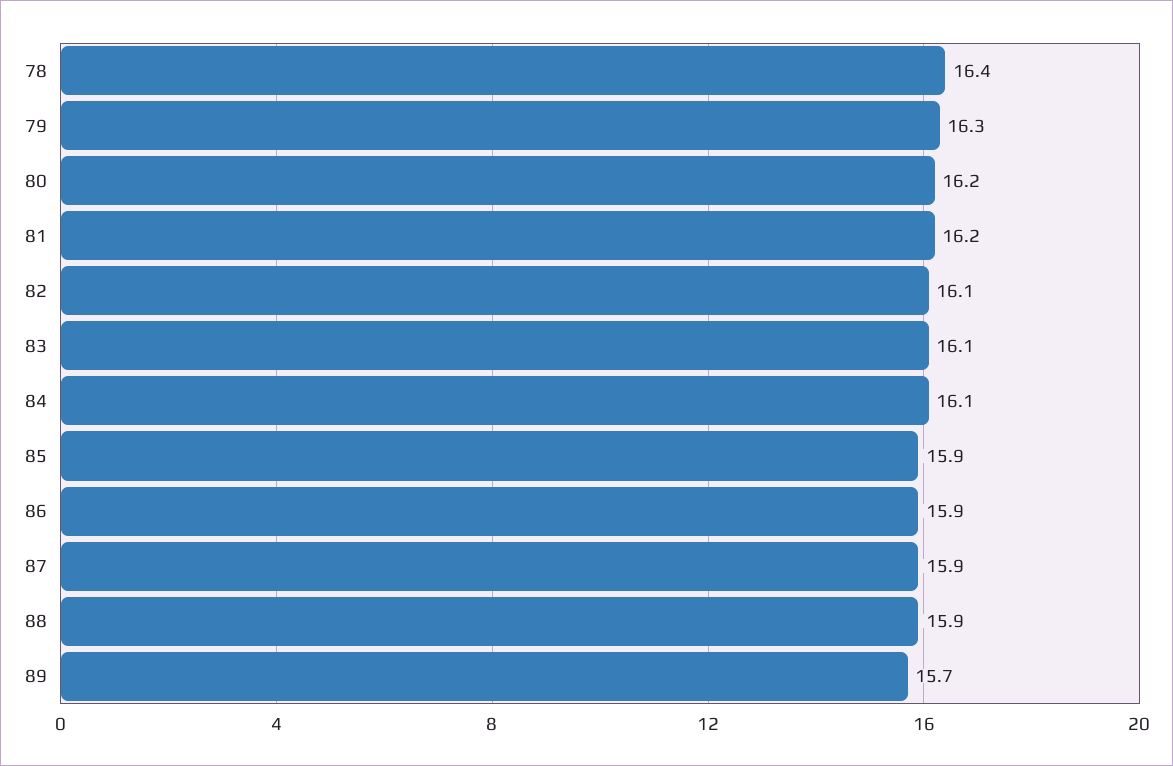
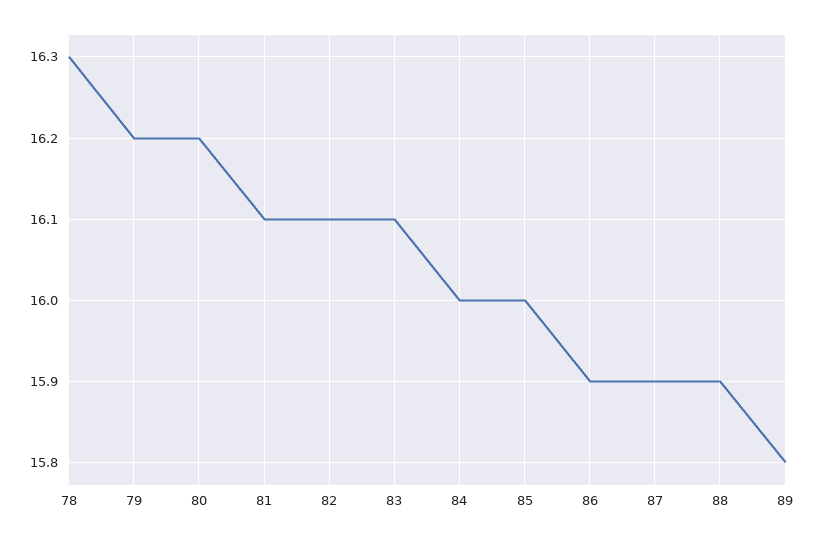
78: 16.4 -> 16.3
79: 16.3 -> 16.2
81: 16.2 -> 16.1
84: 16.1 -> 16
85: 15.9 -> 16
89: 15.7 -> 15.8

